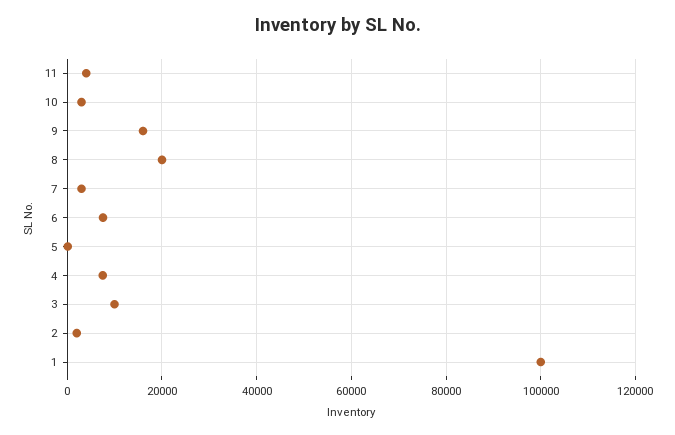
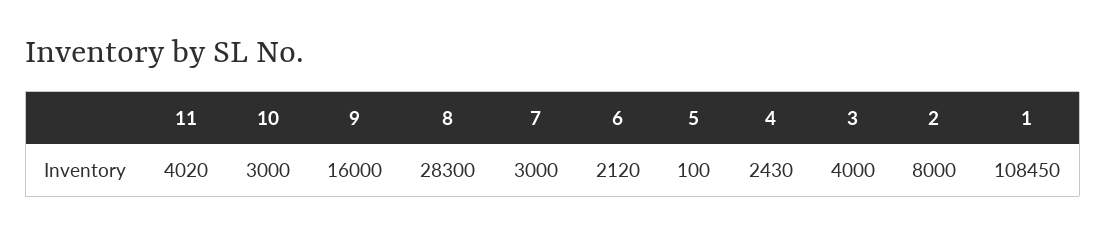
8: 20000 -> 28300
6: 8000 -> 2120
4: 8000 -> 2430
3: 10000 -> 4000
2: 2000 -> 8000
1: 100000 -> 108450

